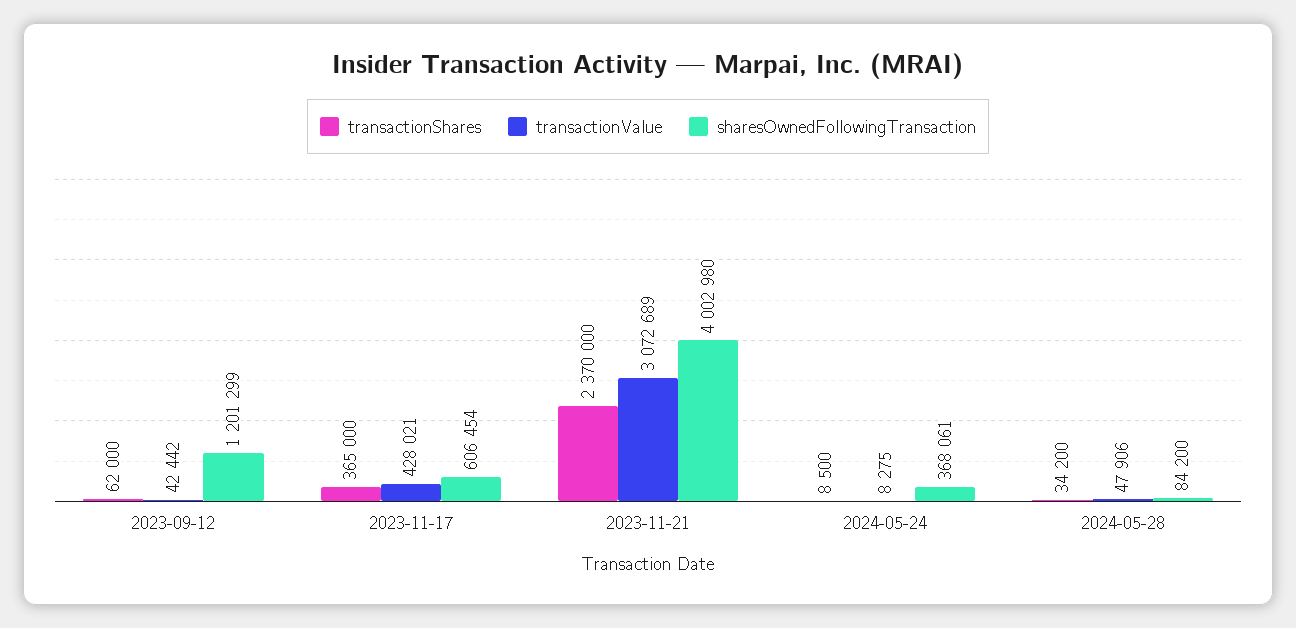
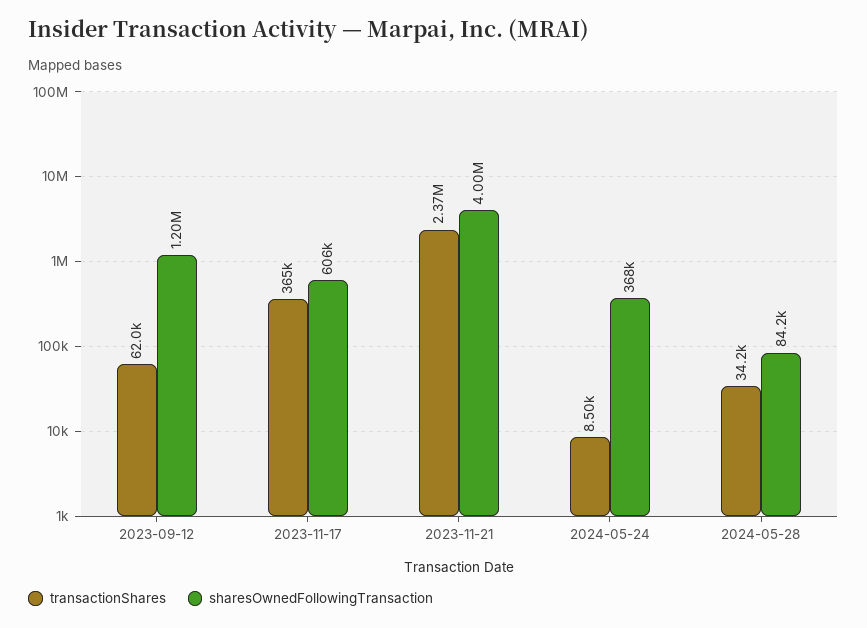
transactionValue, 2023-09-12: 42442 -> none
transactionValue, 2023-11-17: 428021 -> none
transactionValue, 2023-11-21: 3072689 -> none
transactionValue, 2024-05-24: 8275 -> none
transactionValue, 2024-05-28: 47906 -> none

